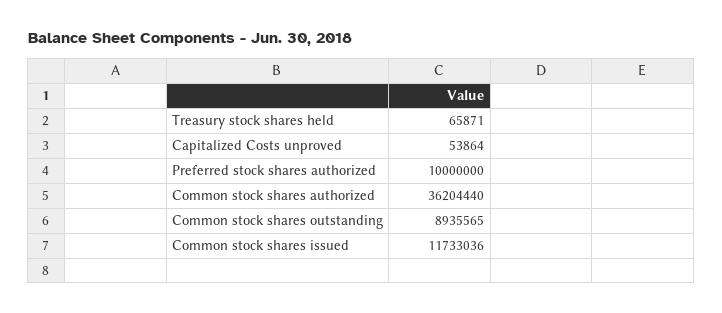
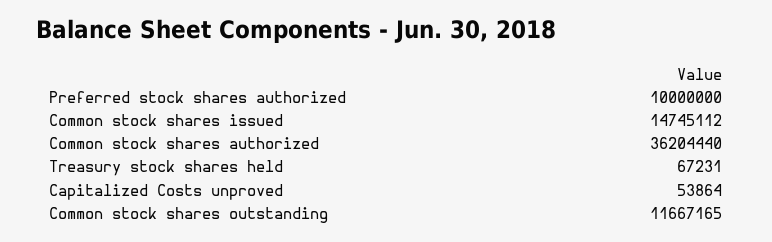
Treasury stock shares held: 65871 -> 67231
Common stock shares outstanding: 8935565 -> 11667165
Common stock shares issued: 11733036 -> 14745112

